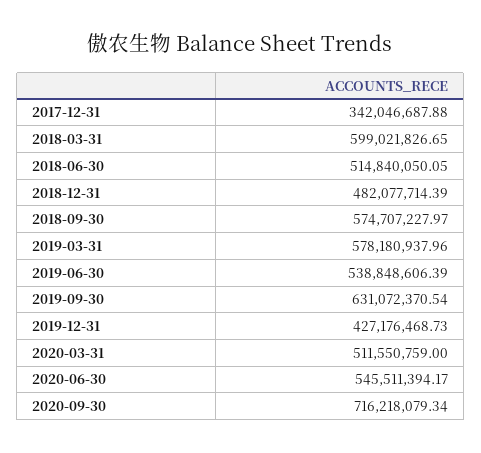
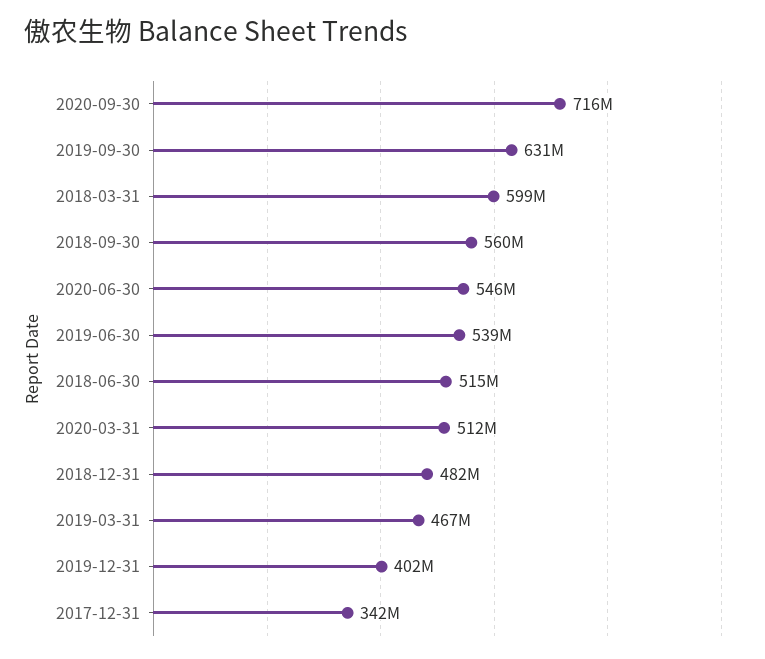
2018-09-30: 574707227.97 -> 560000000
2019-03-31: 578180937.96 -> 467000000
2019-12-31: 427176468.73 -> 402000000

